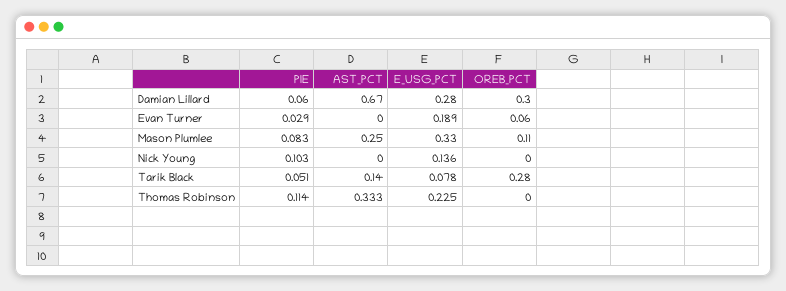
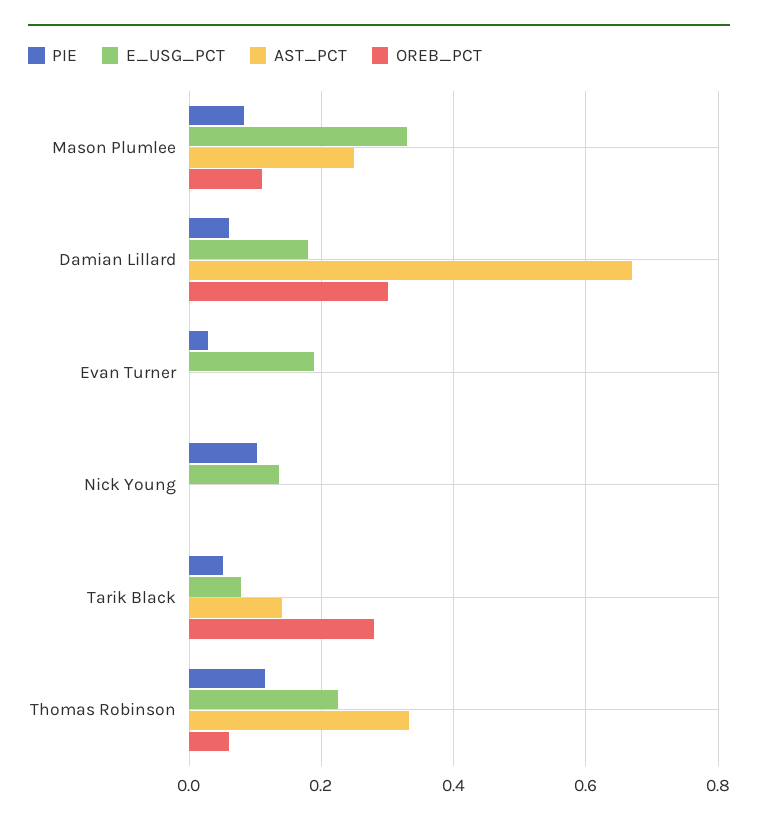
E_USG_PCT, Damian Lillard: 0.28 -> 0.18
OREB_PCT, Evan Turner: 0.06 -> 0
OREB_PCT, Thomas Robinson: 0 -> 0.06

